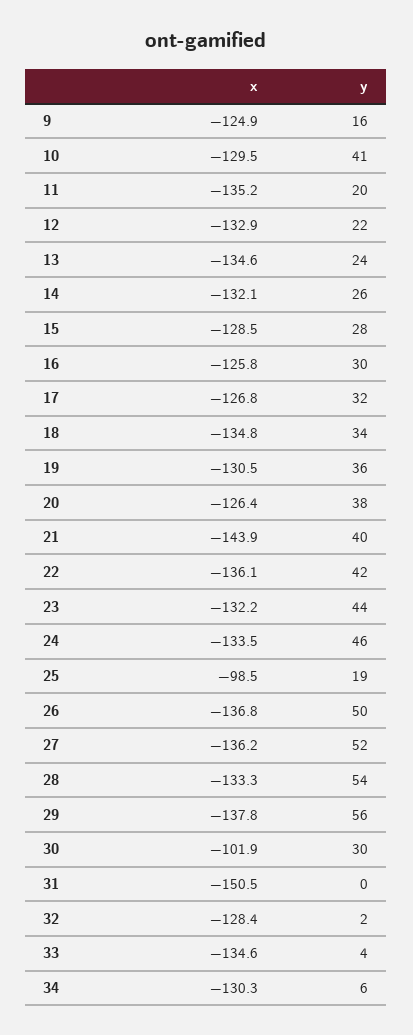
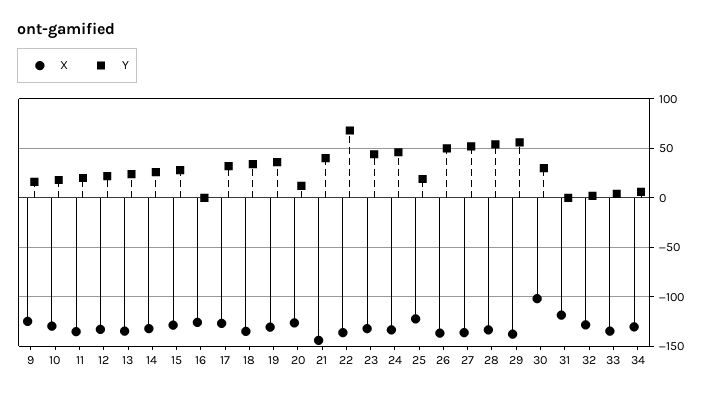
y, 10: 41 -> 20
y, 16: 30 -> 0
y, 20: 38 -> 10
y, 22: 42 -> 70
x, 25: -98.5 -> -120
x, 31: -150.5 -> -120

